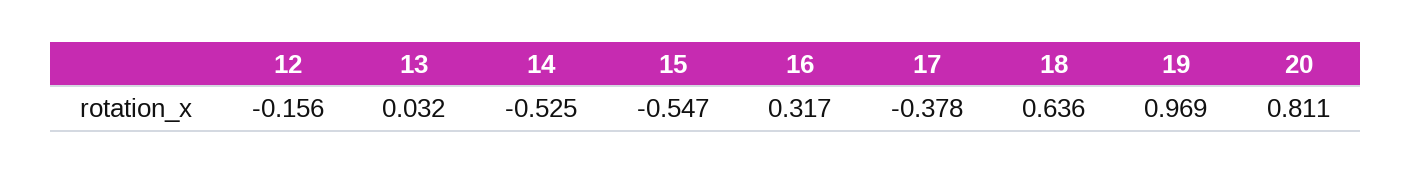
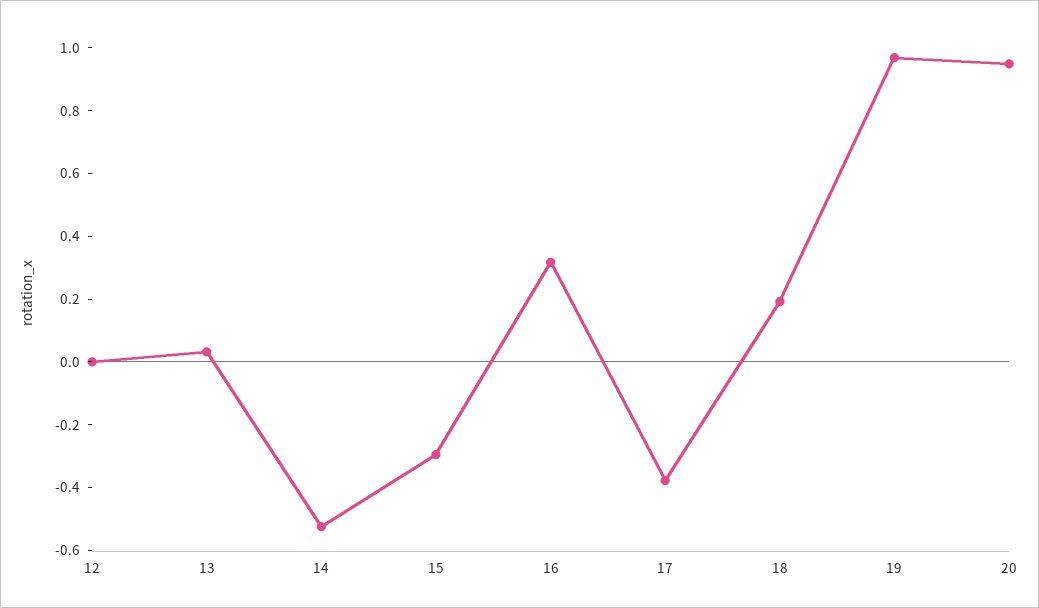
12: -0.156 -> 0
15: -0.547 -> -0.3
18: 0.636 -> 0.2
20: 0.811 -> 0.95

